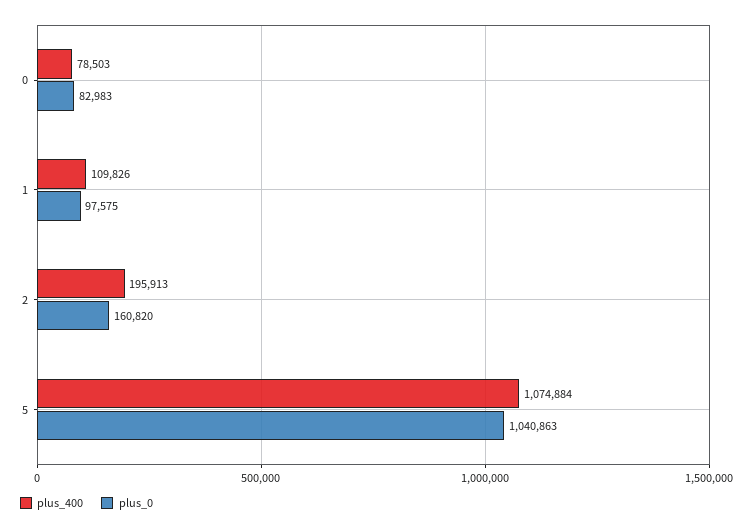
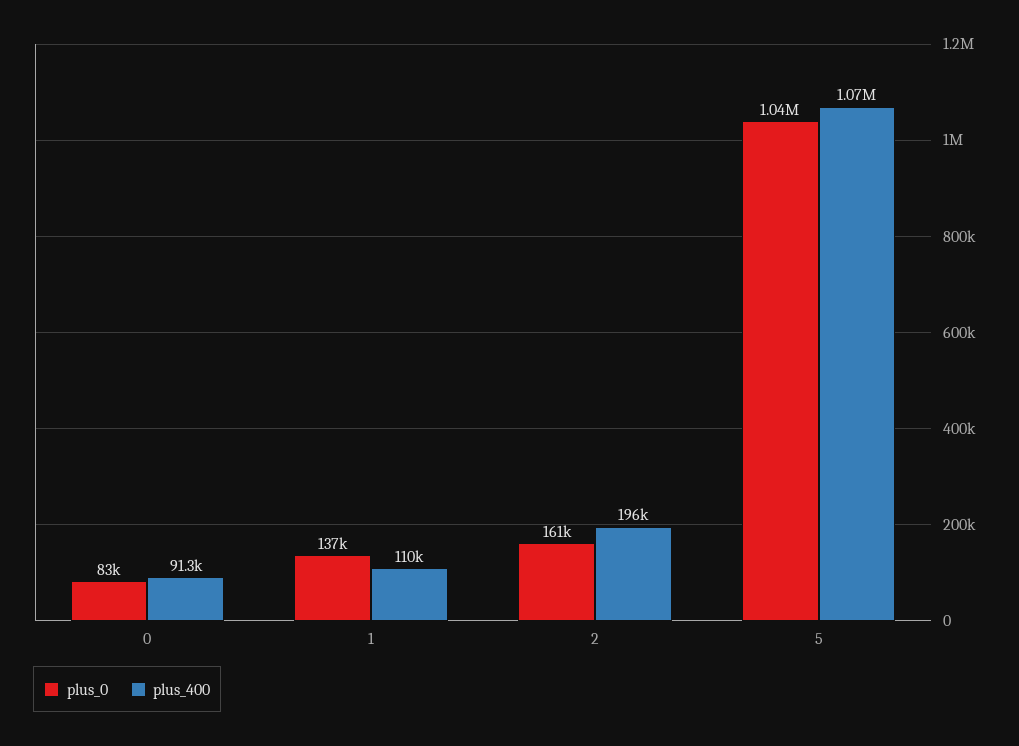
plus_400, 0: 78503 -> 91300
plus_0, 1: 97575 -> 137000

